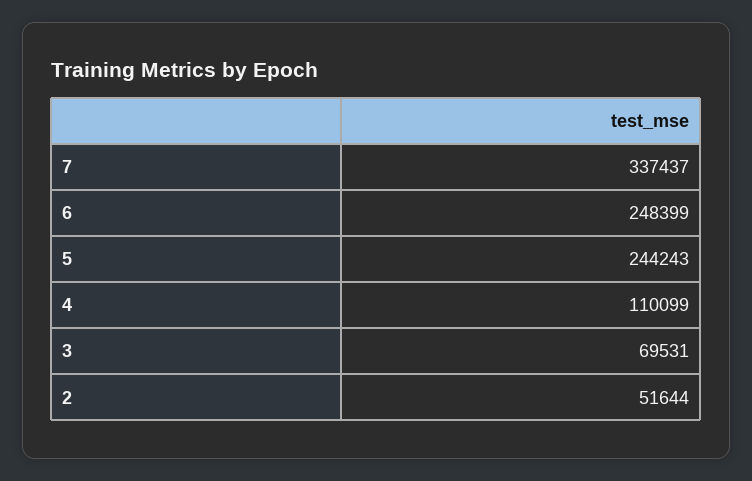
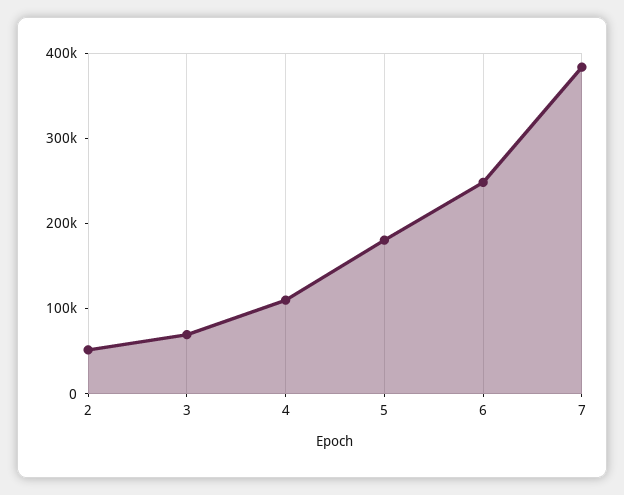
7: 337437 -> 380000
5: 244243 -> 180000

